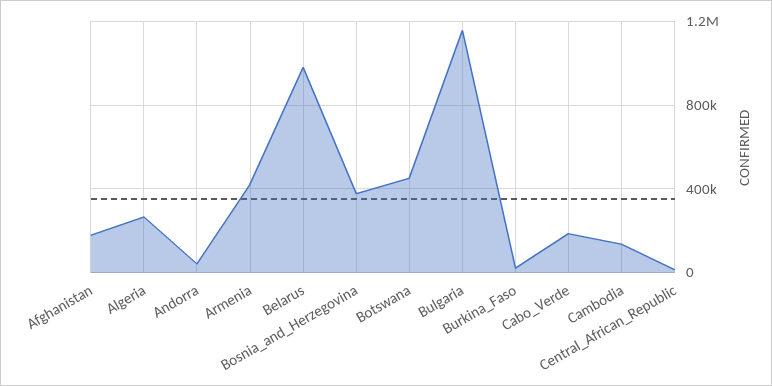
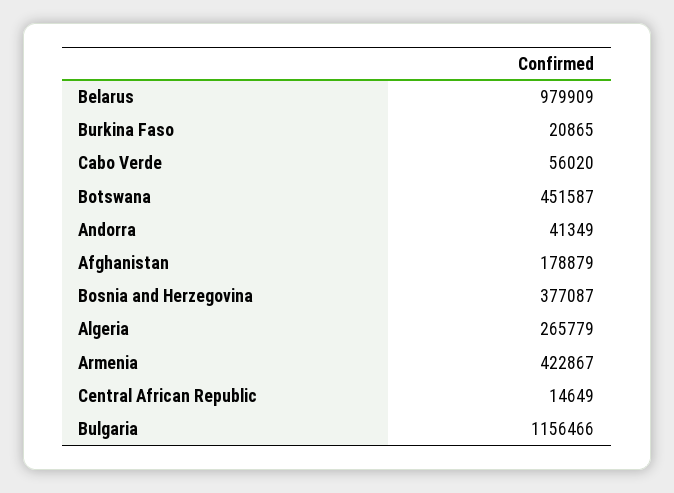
Cabo_Verde: 200000 -> 56020
Cambodia: 150000 -> none

